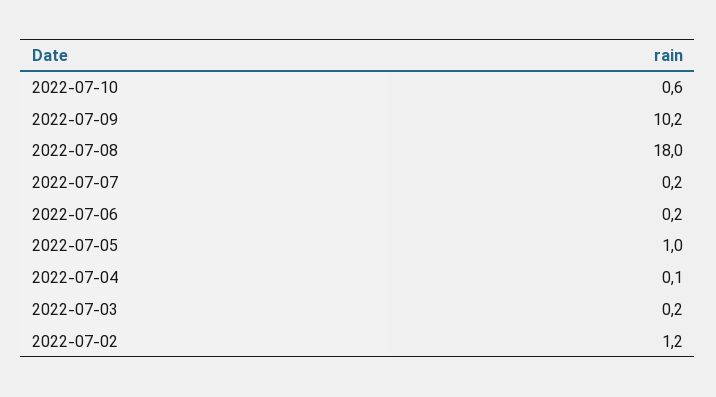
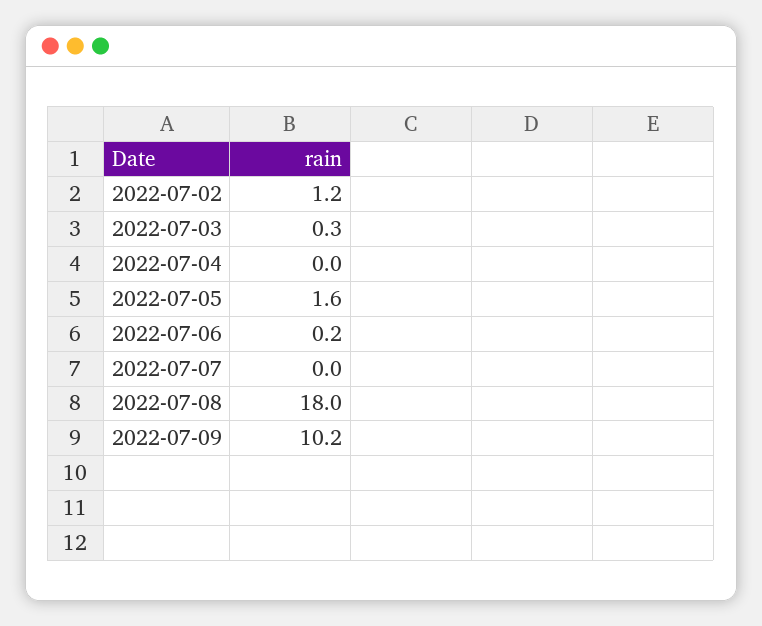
2022-07-10: 0.6 -> none
2022-07-07: 0.2 -> 0
2022-07-05: 1 -> 1.6
2022-07-04: 0.1 -> 0
2022-07-03: 0.2 -> 0.3

